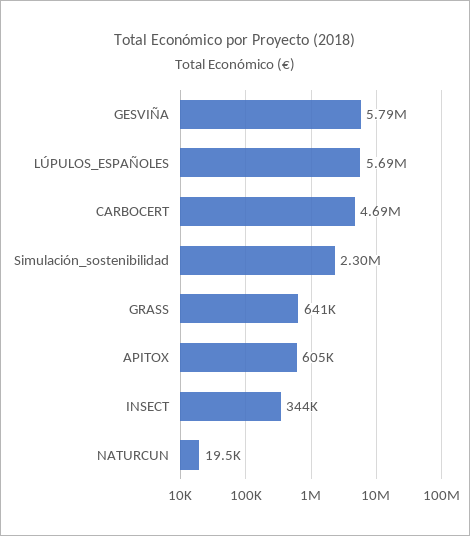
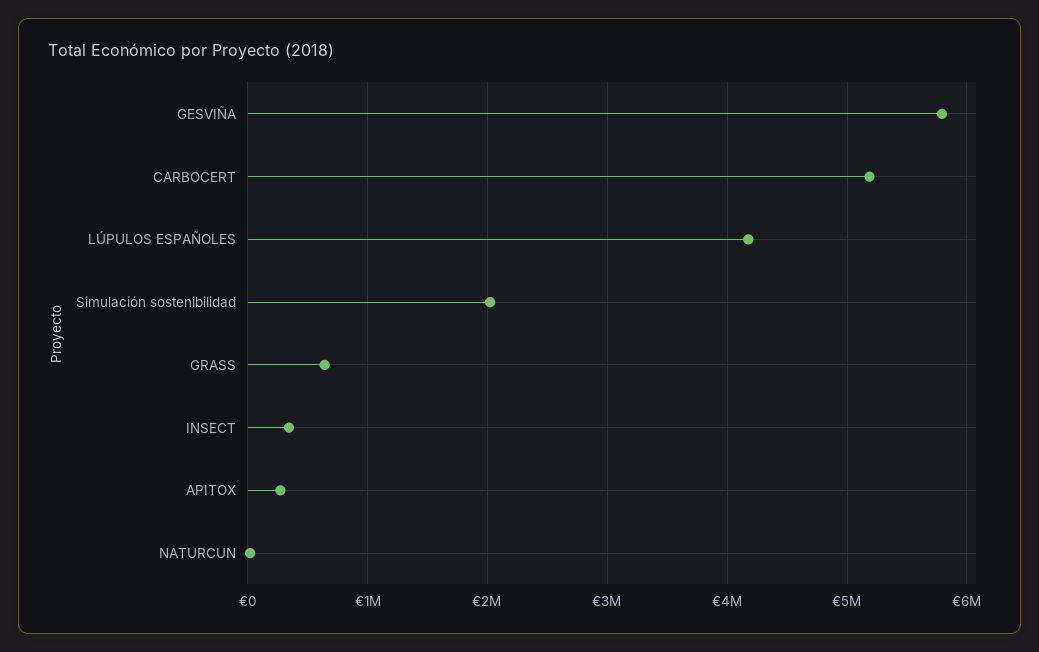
LÚPULOS_ESPAÑOLES: 5690000 -> 4200000
CARBOCERT: 4690000 -> 5200000
Simulación_sostenibilidad: 2300000 -> 2000000
APITOX: 605000 -> 300000

